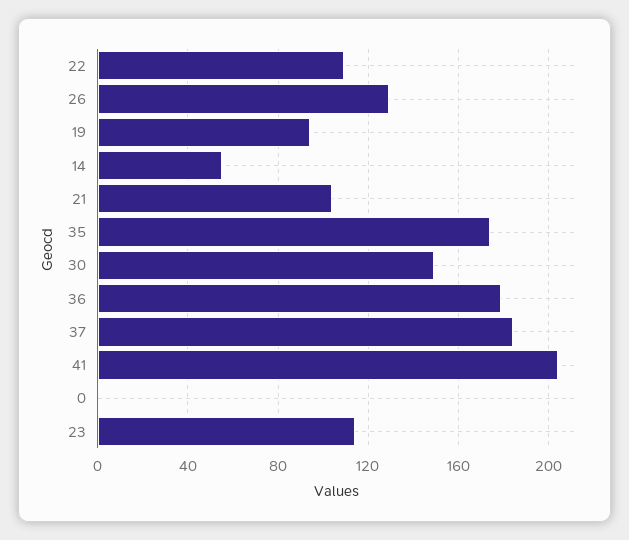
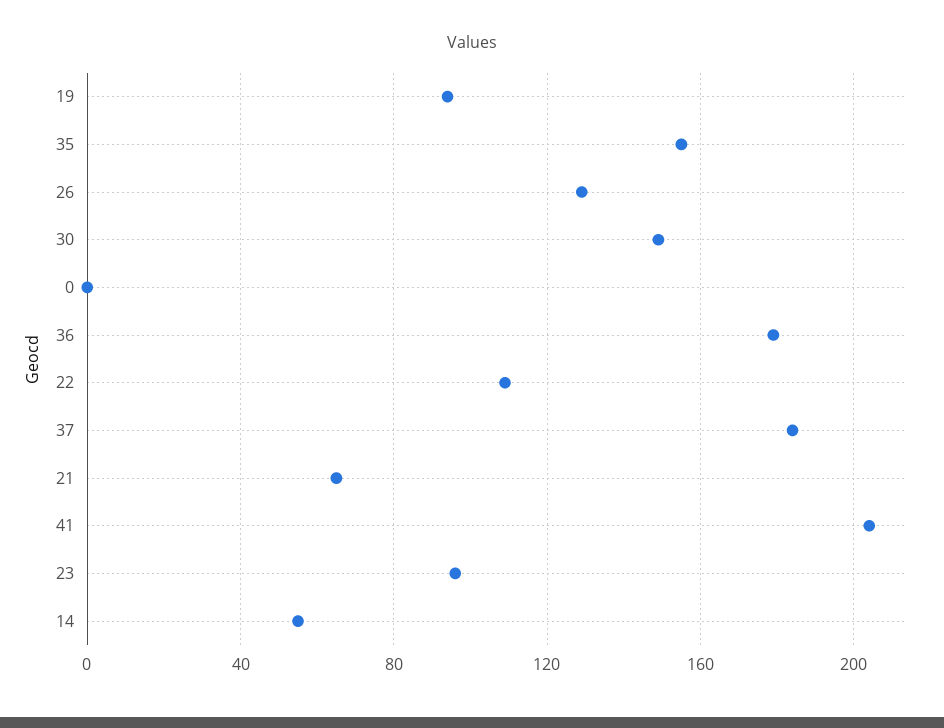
21: 105 -> 65
35: 175 -> 155
23: 115 -> 95

